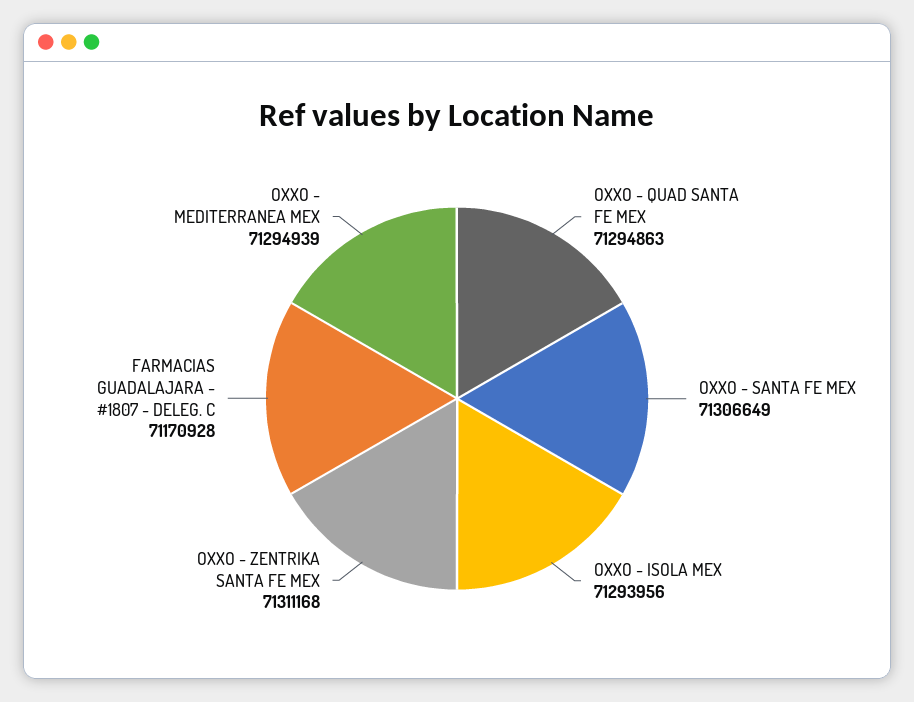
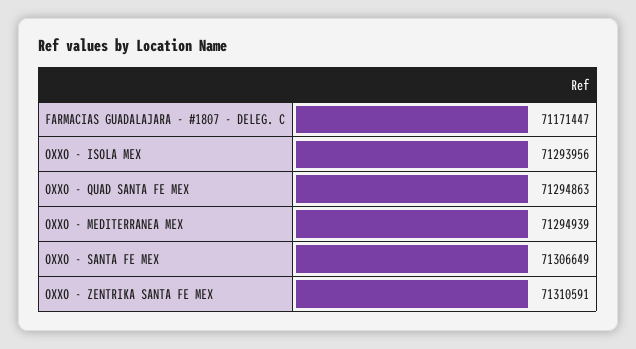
OXXO - ZENTRIKA SANTA FE MEX: 71311168 -> 71310591
FARMACIAS GUADALAJARA - #1807 - DELEG. C: 71170928 -> 71171447

